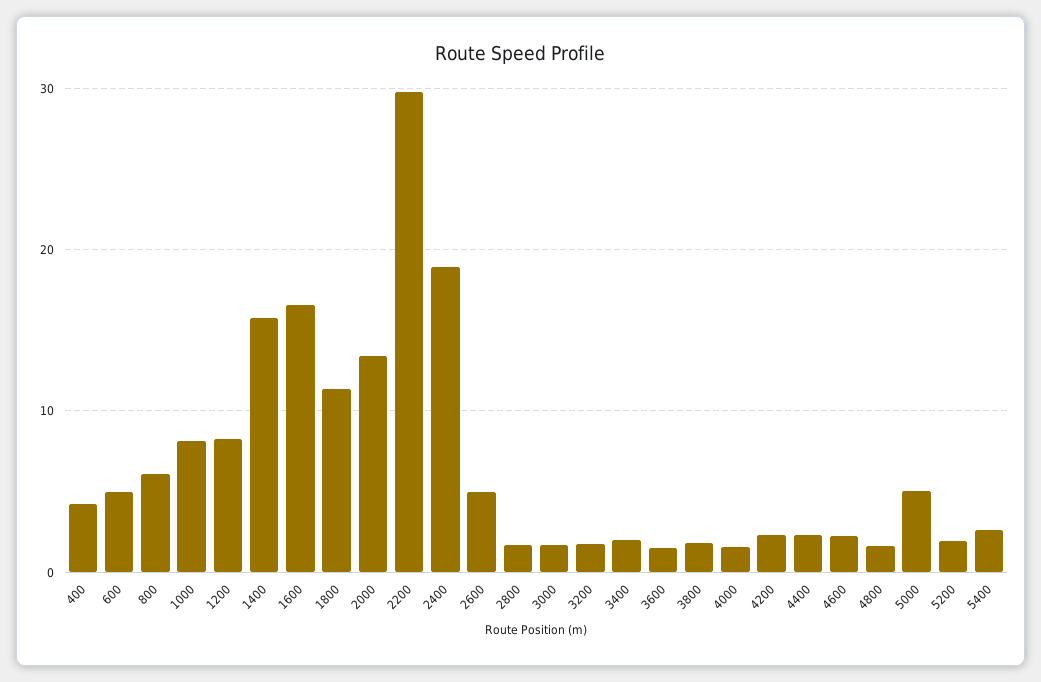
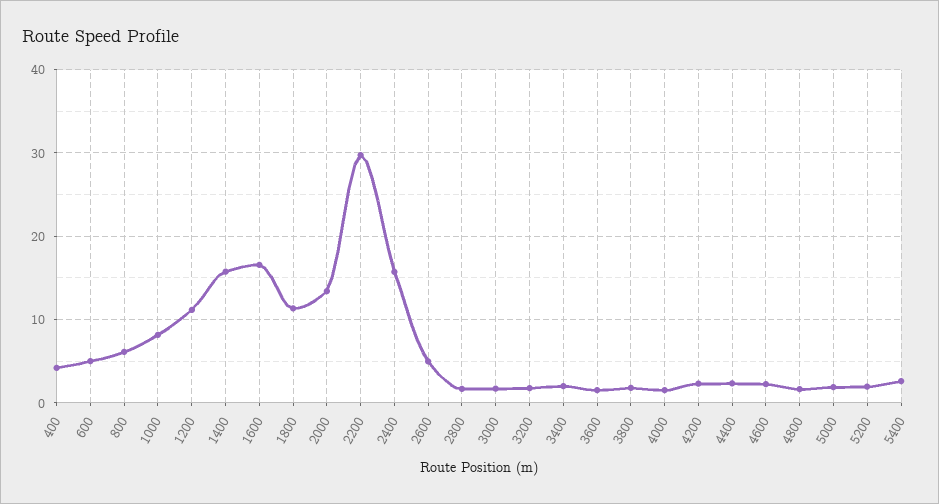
1200: 8 -> 11
2400: 19 -> 16
5000: 5 -> 2

